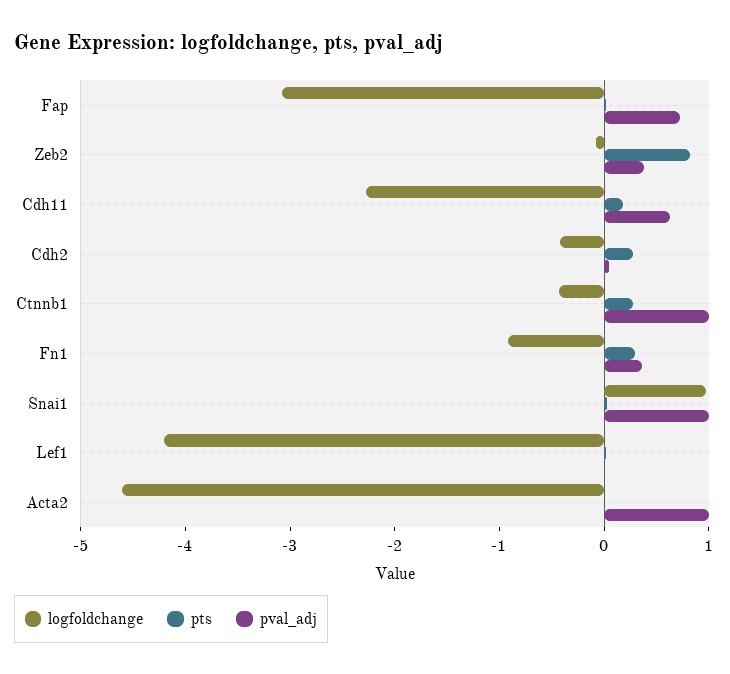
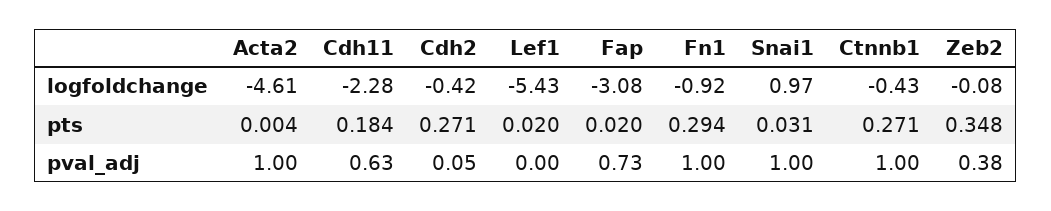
pts, Zeb2: 0.8 -> 0.348
pval_adj, Fn1: 0.4 -> 1
logfoldchange, Lef1: -4.2 -> -5.43

